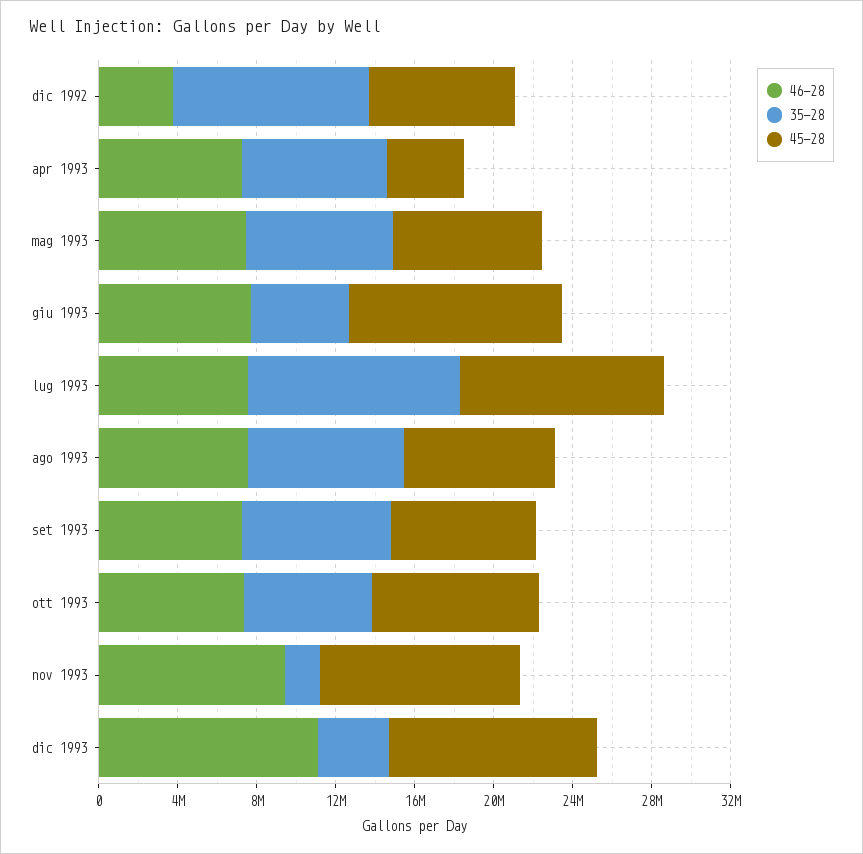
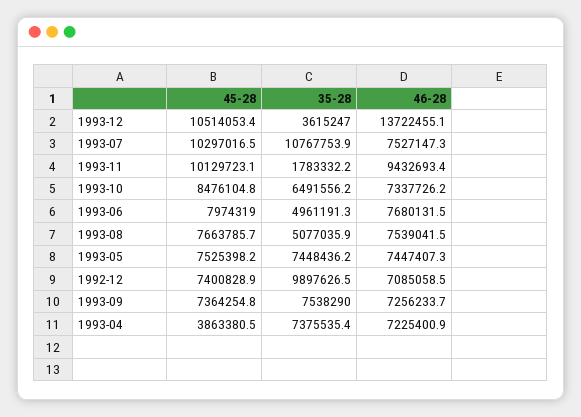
46-28, dic 1992: 4000000 -> 7085058.5
45-28, giu 1993: 11000000 -> 7974319
35-28, ago 1993: 8000000 -> 5077035.9
46-28, dic 1993: 11000000 -> 13722455.1

